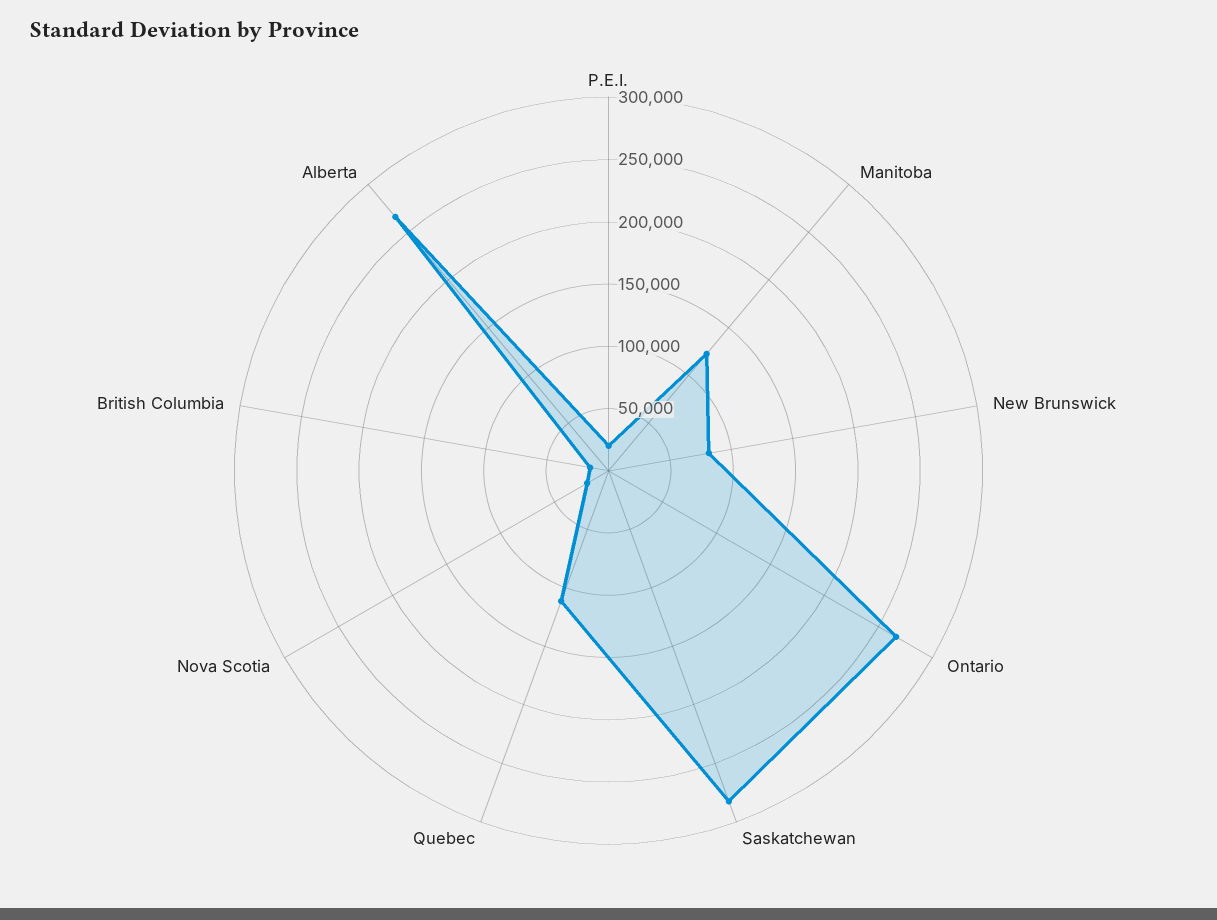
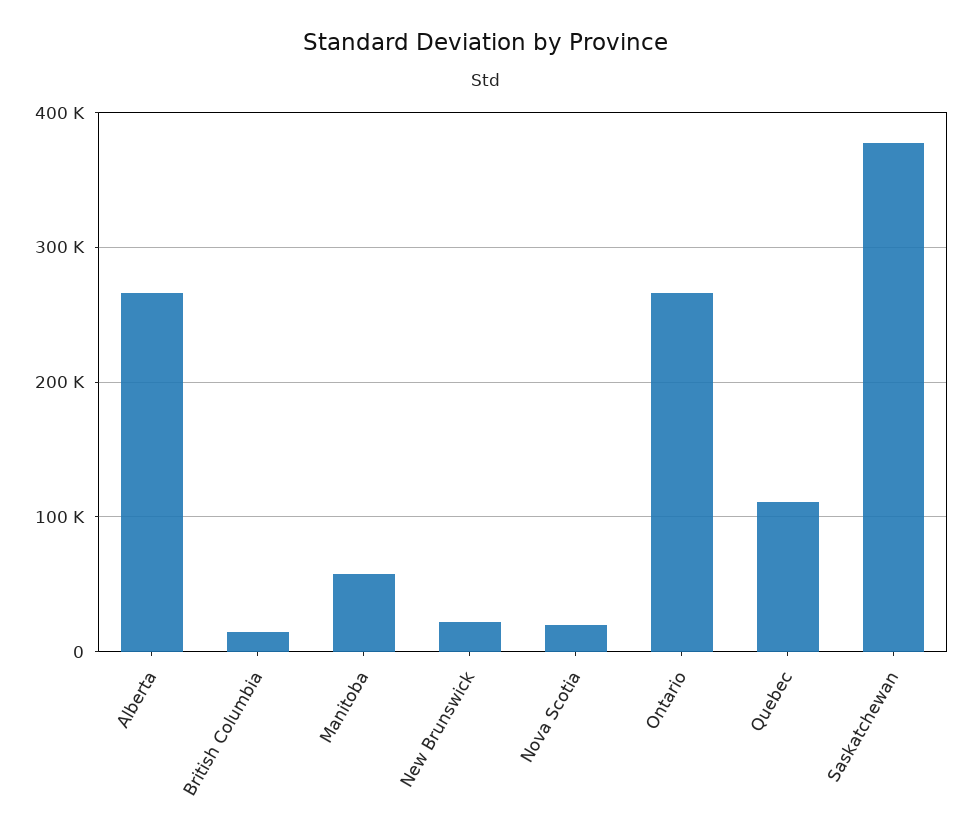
P.E.I.: 20000 -> none
Manitoba: 120000 -> 60000
New Brunswick: 80000 -> 20000
Saskatchewan: 280000 -> 380000

